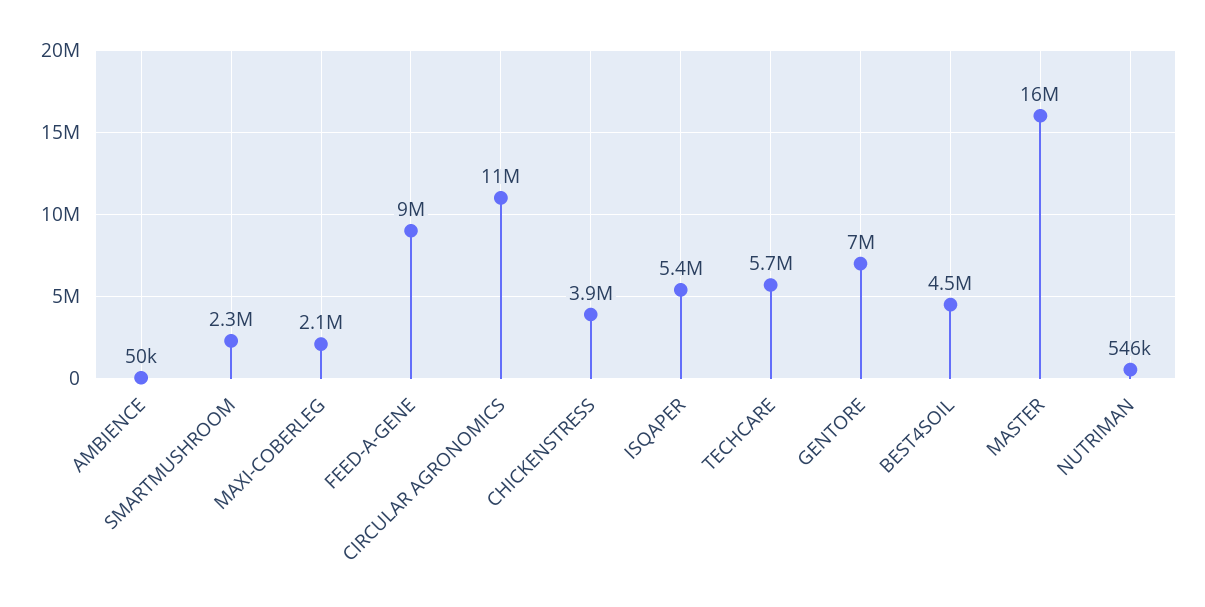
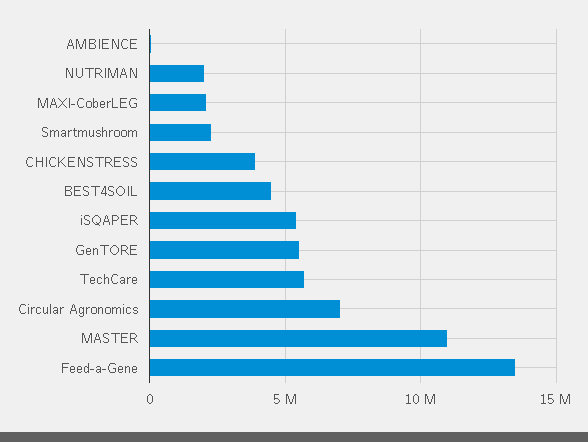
FEED-A-GENE: 9000000 -> 13500000
CIRCULAR AGRONOMICS: 11000000 -> 7000000
GENTORE: 7000000 -> 5500000
MASTER: 16000000 -> 11000000
NUTRIMAN: 546000 -> 2000000

